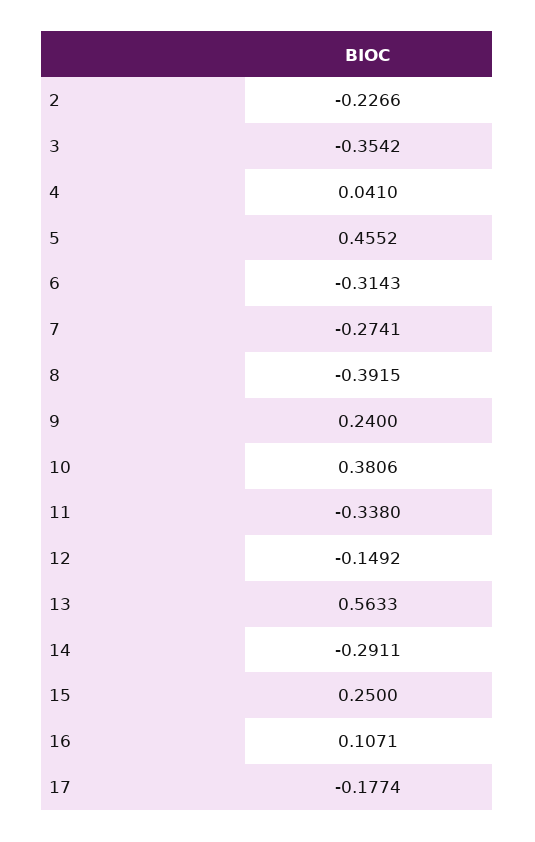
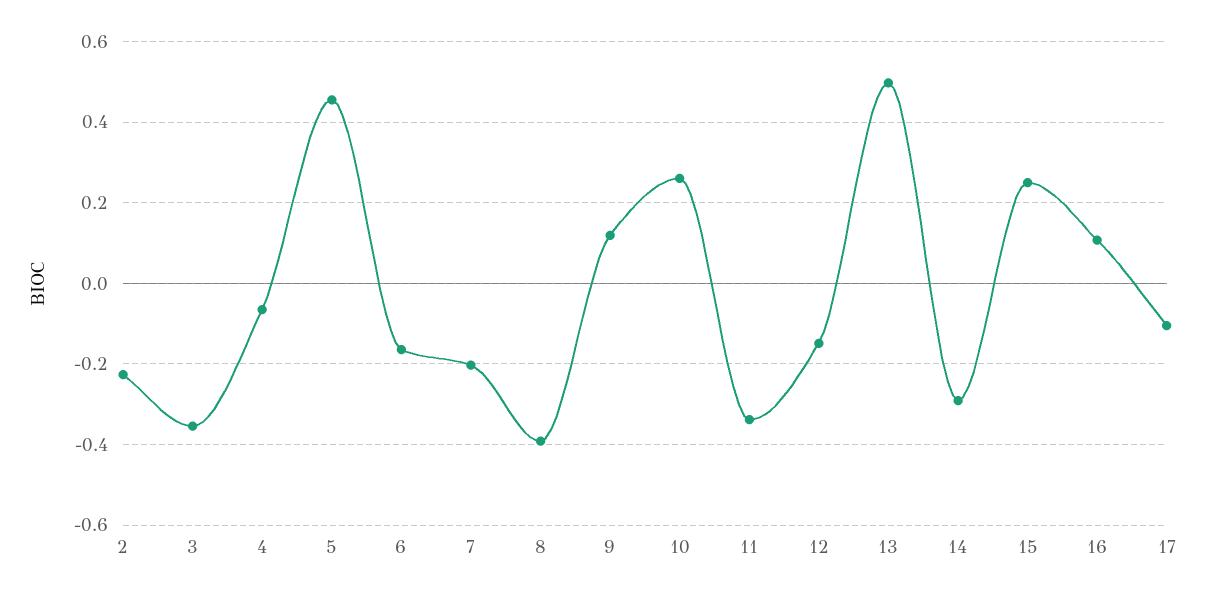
4: 0.041 -> -0.06
6: -0.3143 -> -0.16
7: -0.2741 -> -0.2
9: 0.24 -> 0.12
10: 0.3806 -> 0.26
13: 0.5633 -> 0.5
17: -0.1774 -> -0.1

